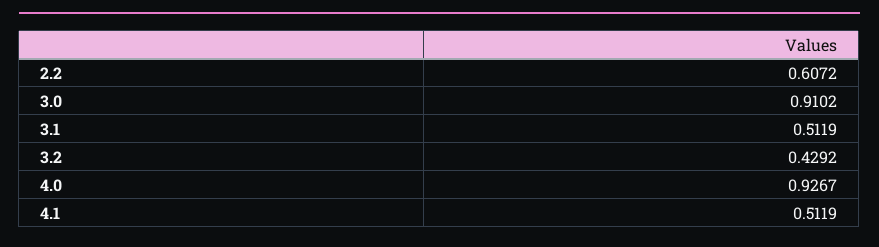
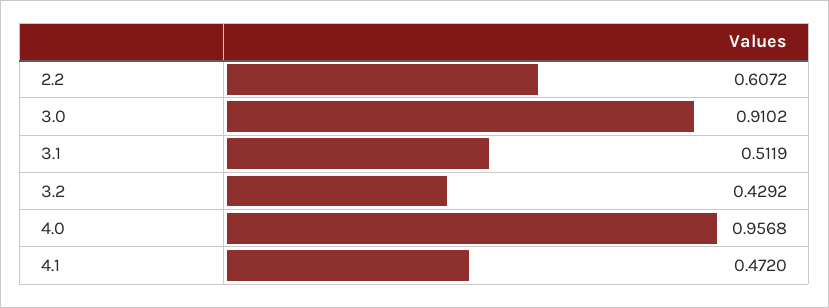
4.0: 0.9267 -> 0.9568
4.1: 0.5119 -> 0.472

